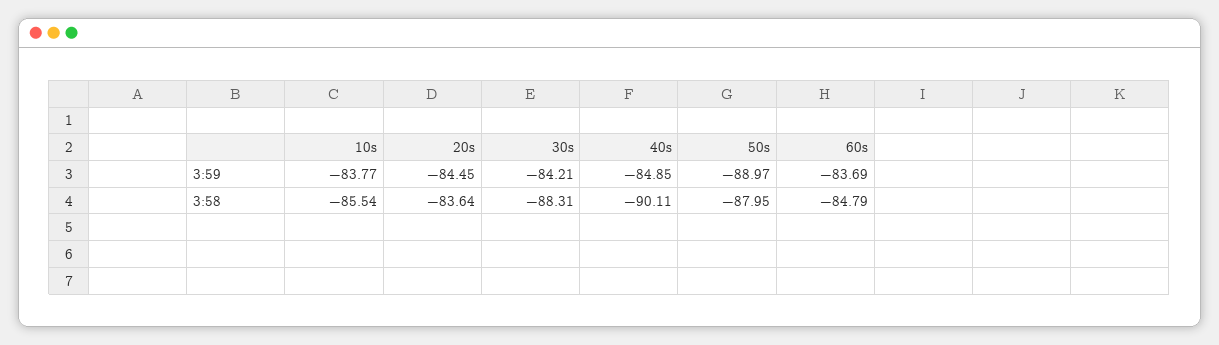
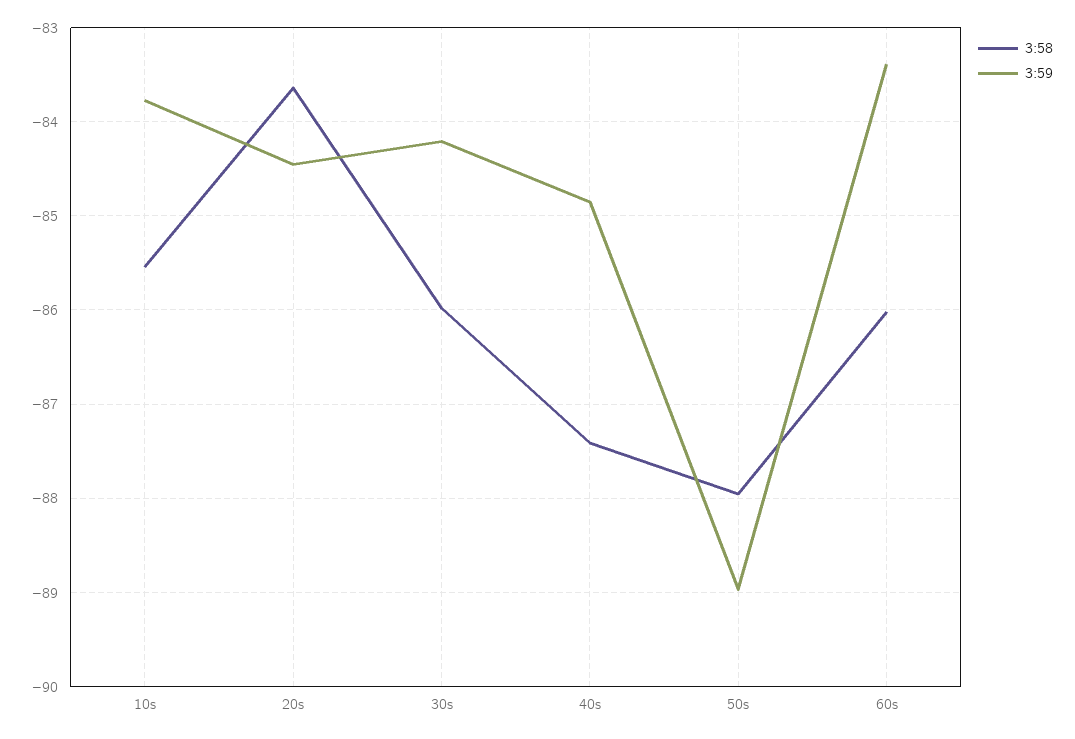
3:59, 60s: -83.69 -> -83.4
3:58, 30s: -88.31 -> -86
3:58, 40s: -90.11 -> -87.4
3:58, 60s: -84.79 -> -86

